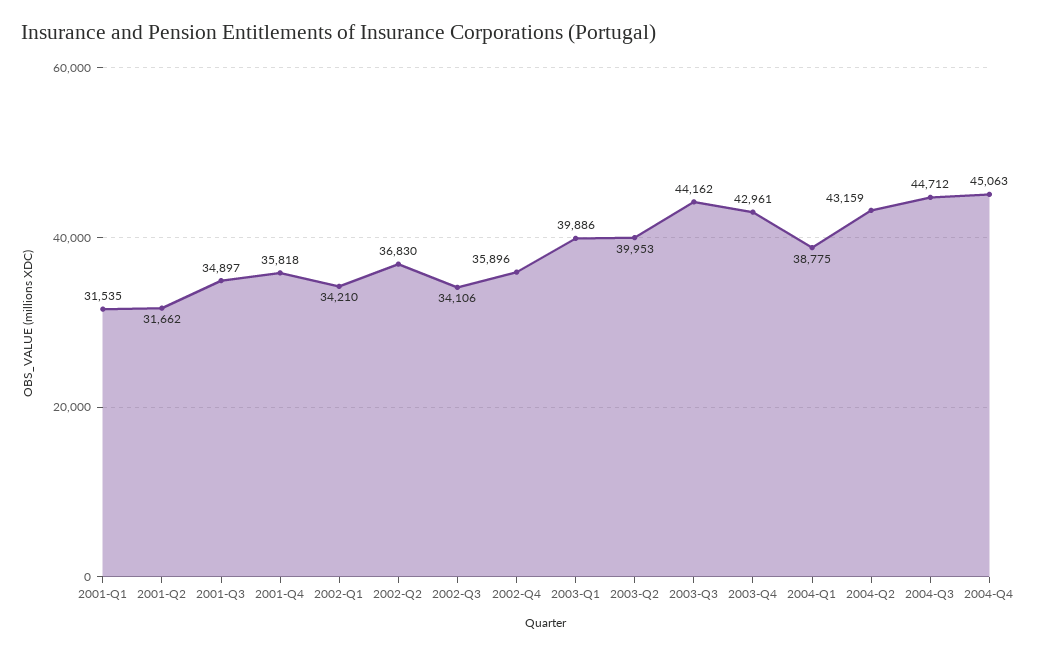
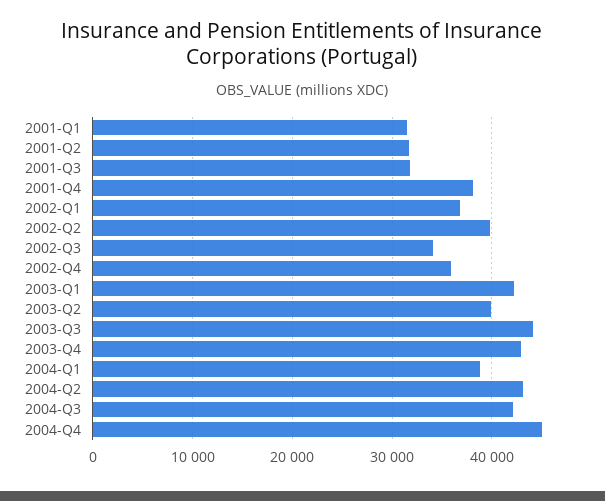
2001-Q3: 34897 -> 32000
2001-Q4: 35818 -> 38000
2002-Q1: 34210 -> 37000
2002-Q2: 36830 -> 40000
2003-Q1: 39886 -> 42000
2004-Q3: 44712 -> 42000

